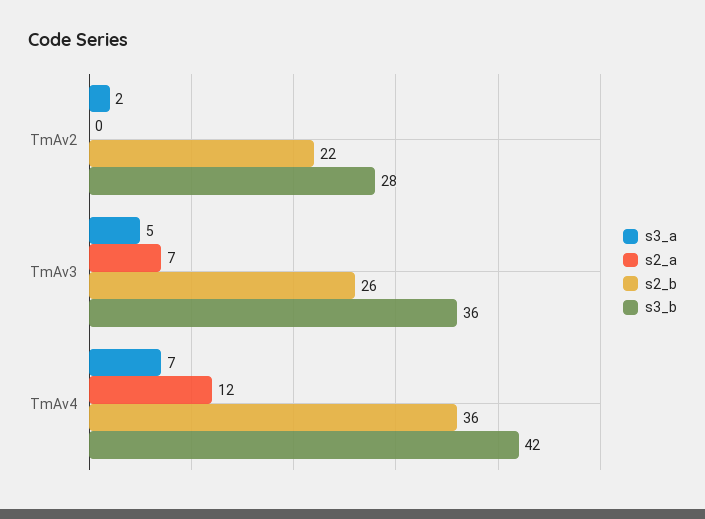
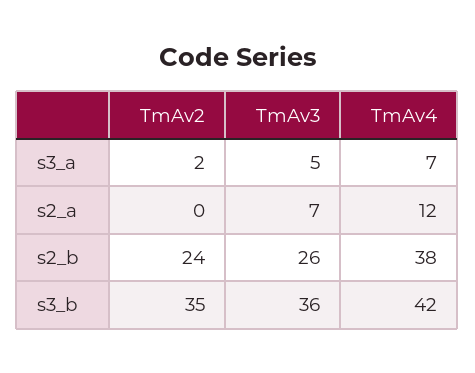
s2_b, TmAv2: 22 -> 24
s3_b, TmAv2: 28 -> 35
s2_b, TmAv4: 36 -> 38

